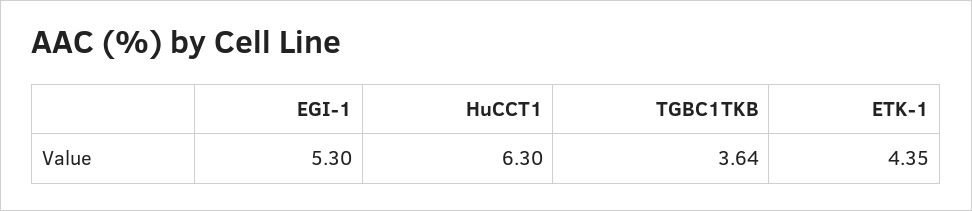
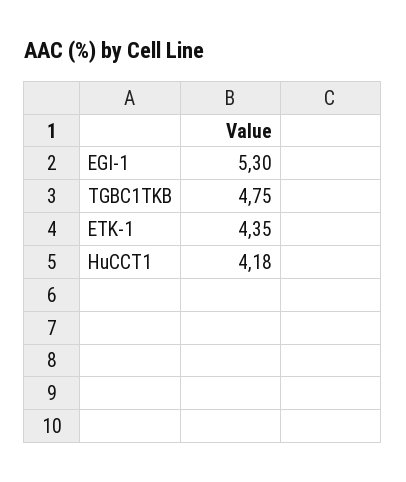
HuCCT1: 6.3 -> 4.18
TGBC1TKB: 3.64 -> 4.75

